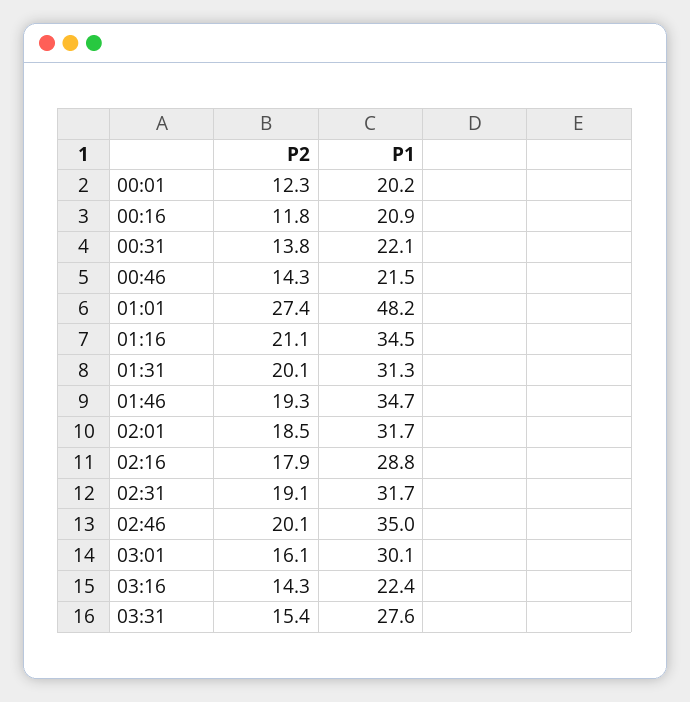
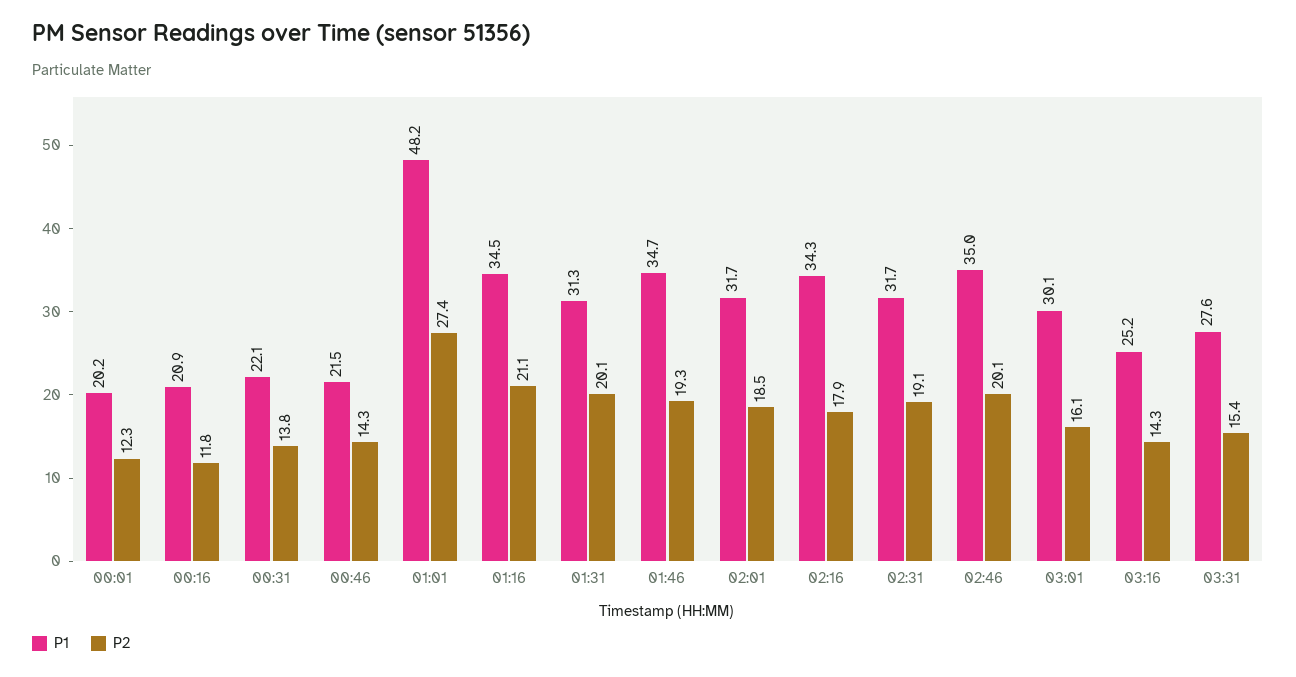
P1, 02:16: 28.8 -> 34.3
P1, 03:16: 22.4 -> 25.2

